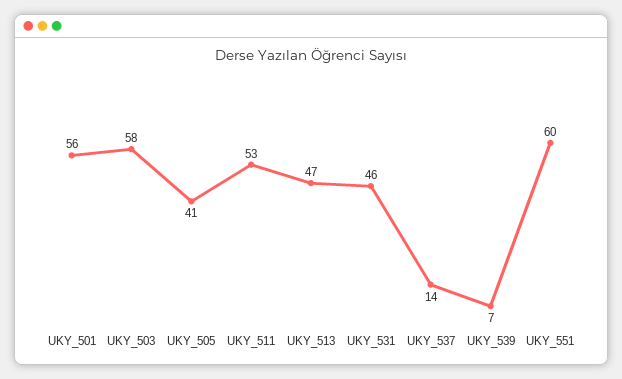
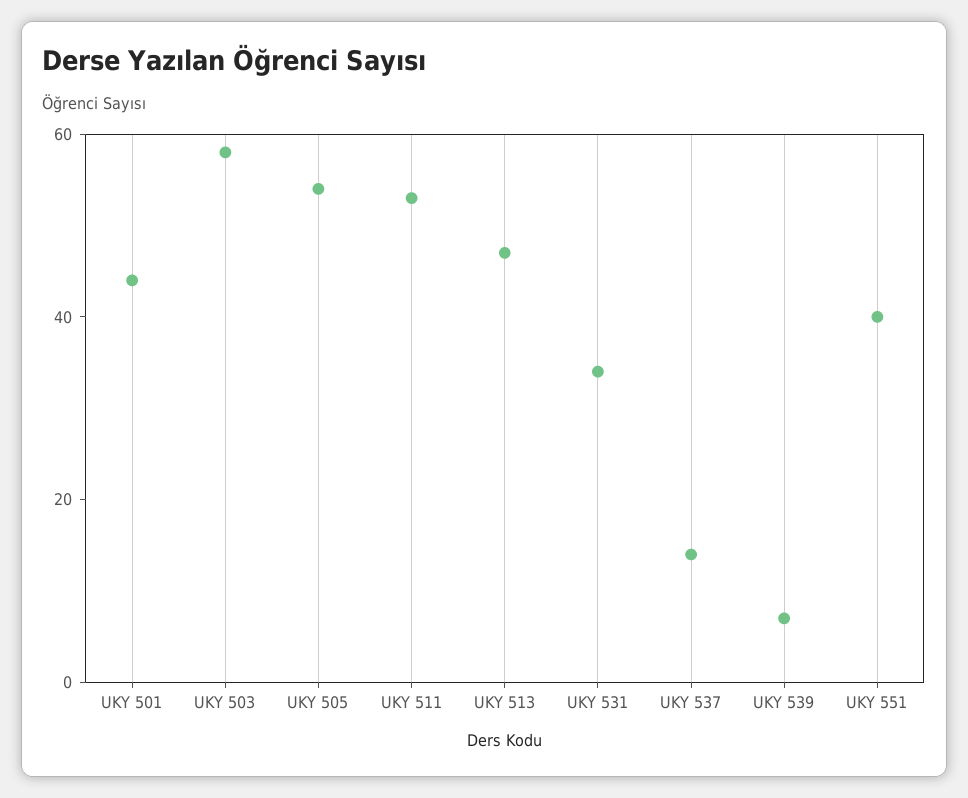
UKY_501: 56 -> 45
UKY_505: 41 -> 55
UKY_531: 46 -> 35
UKY_551: 60 -> 40

